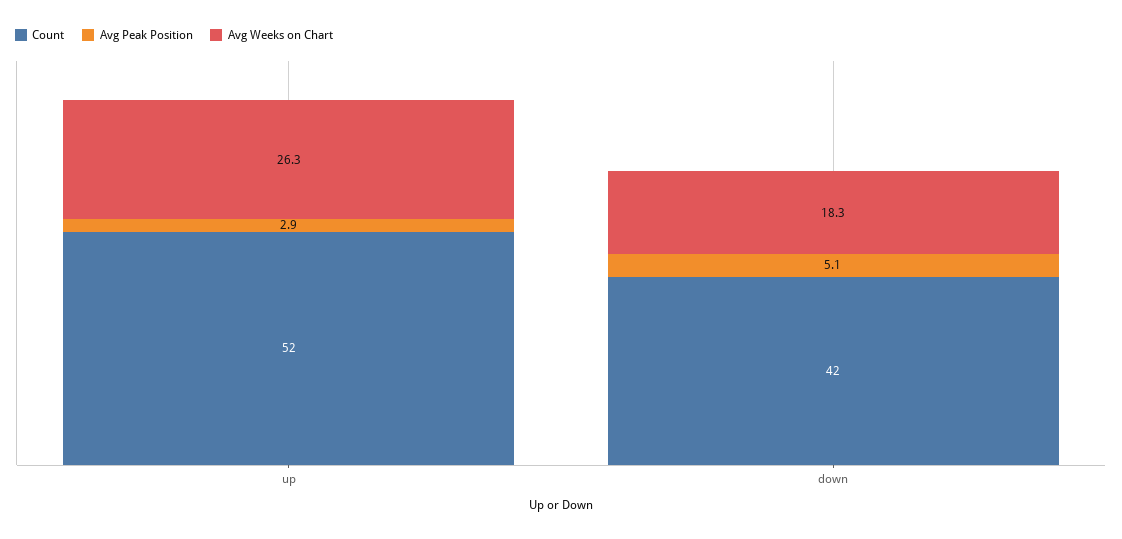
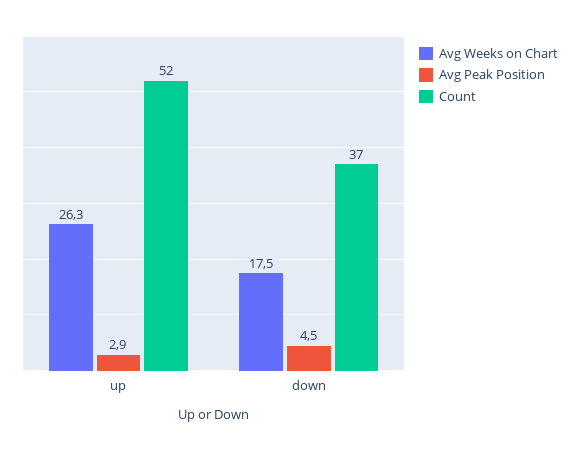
Count, down: 42 -> 37
Avg Peak Position, down: 5.1 -> 4.5
Avg Weeks on Chart, down: 18.3 -> 17.5

